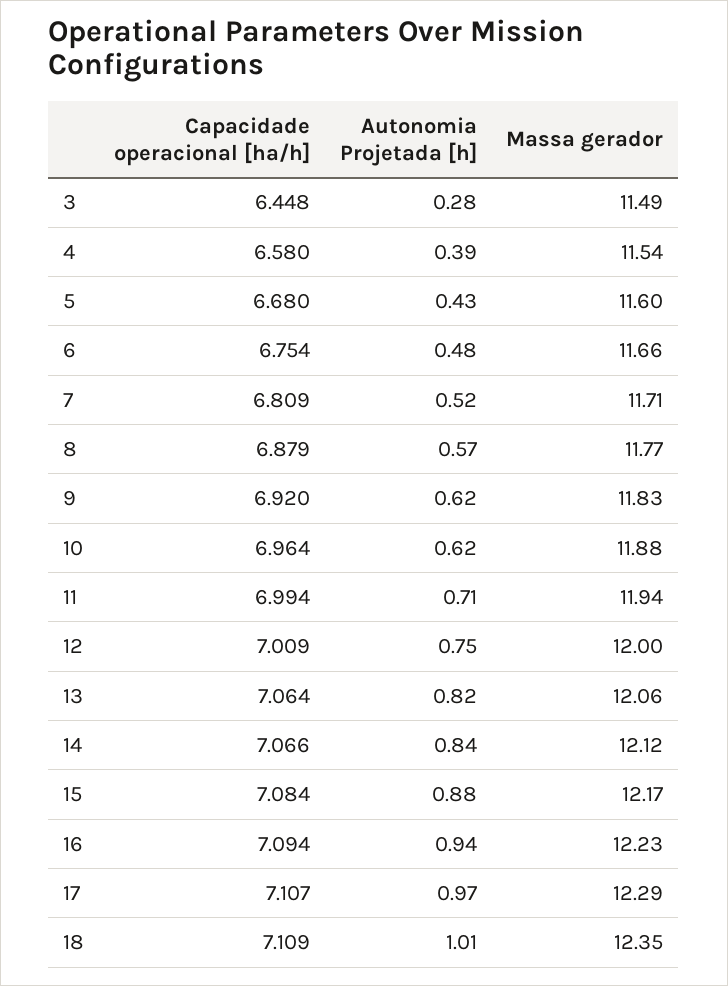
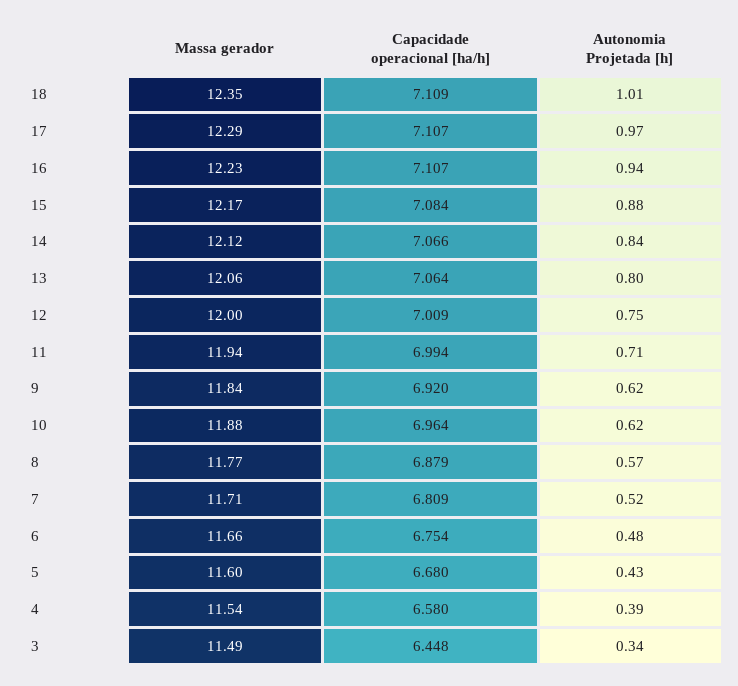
Autonomia Projetada [h], 3: 0.28 -> 0.34
Massa gerador, 9: 11.83 -> 11.84
Autonomia Projetada [h], 13: 0.82 -> 0.8
Capacidade operacional [ha/h], 16: 7.094 -> 7.107

